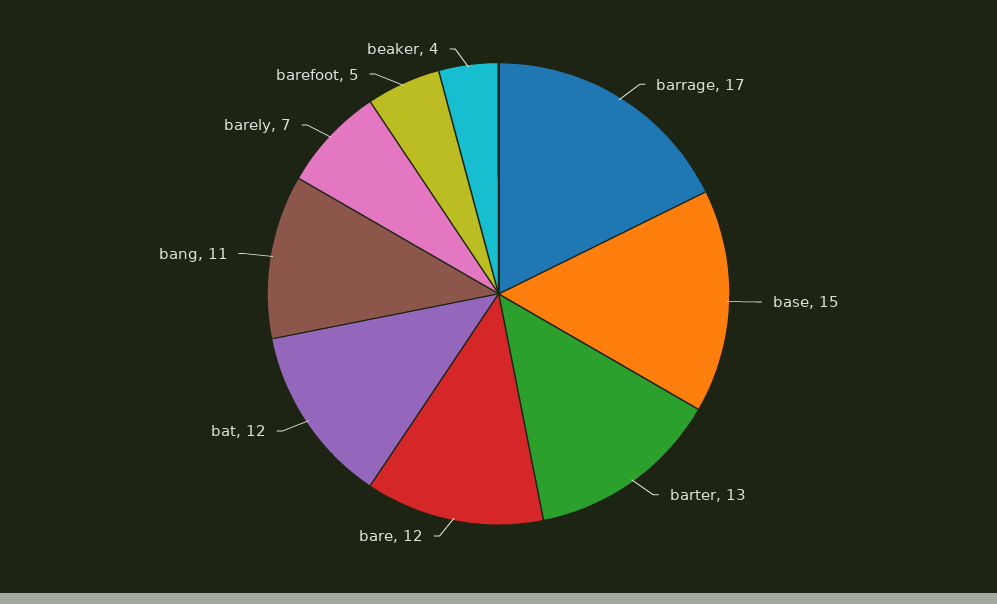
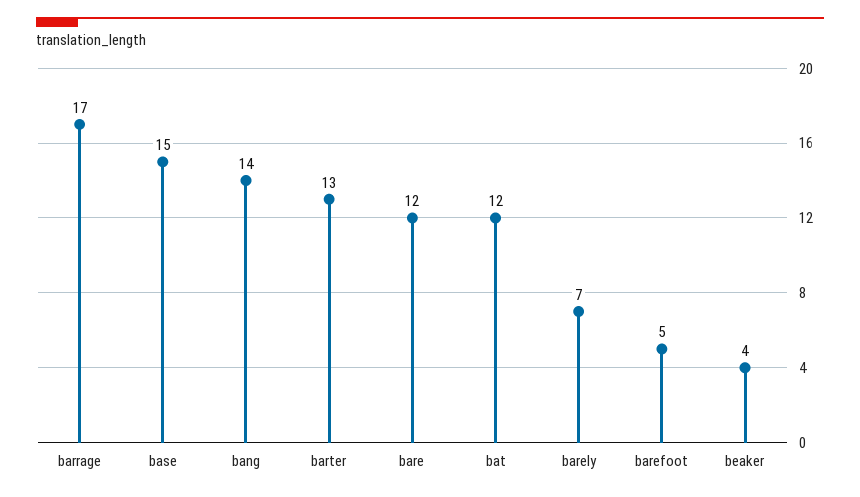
bang: 11 -> 14

